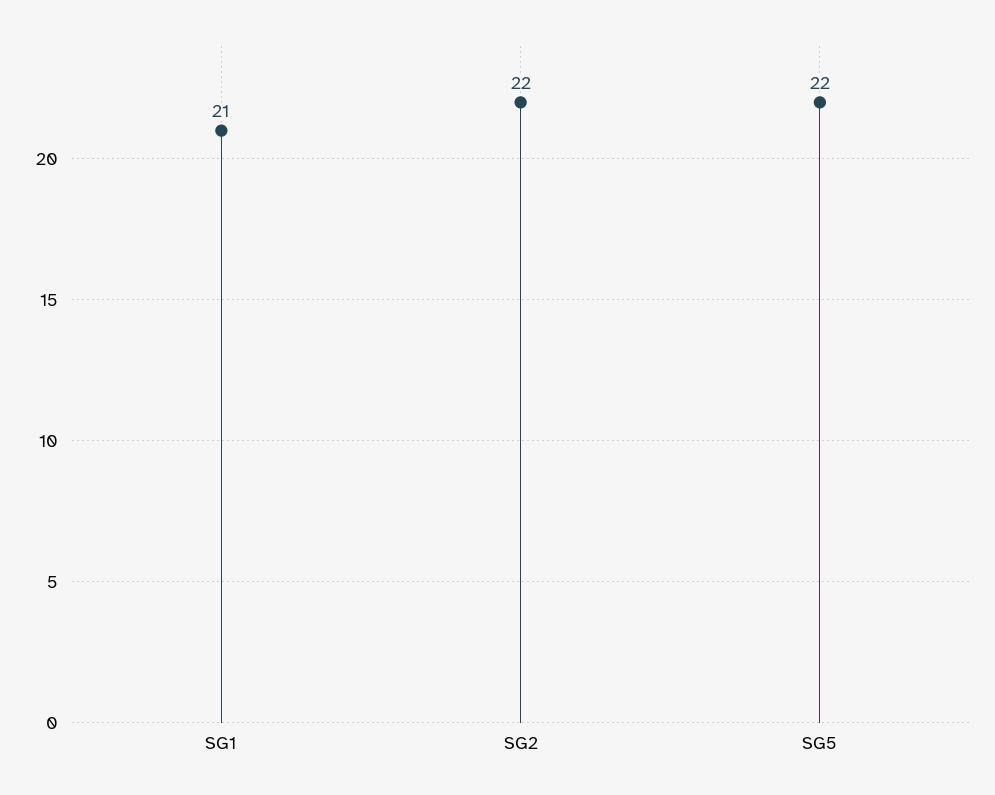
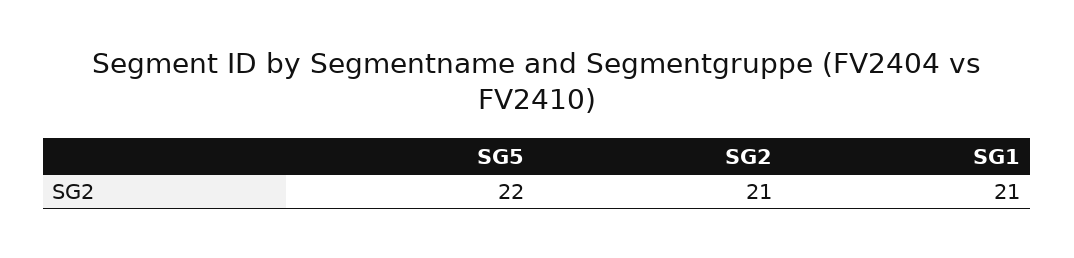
SG2: 22 -> 21

